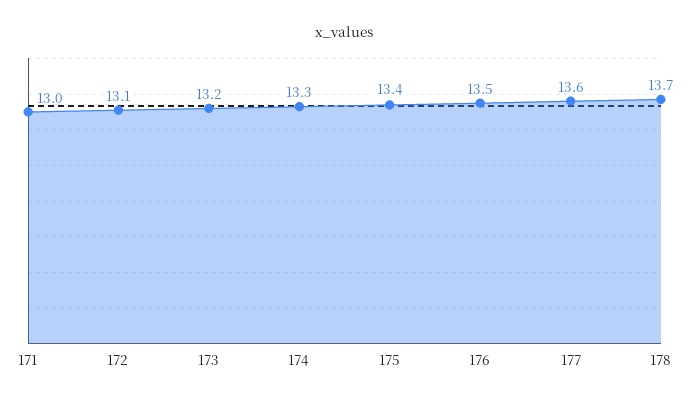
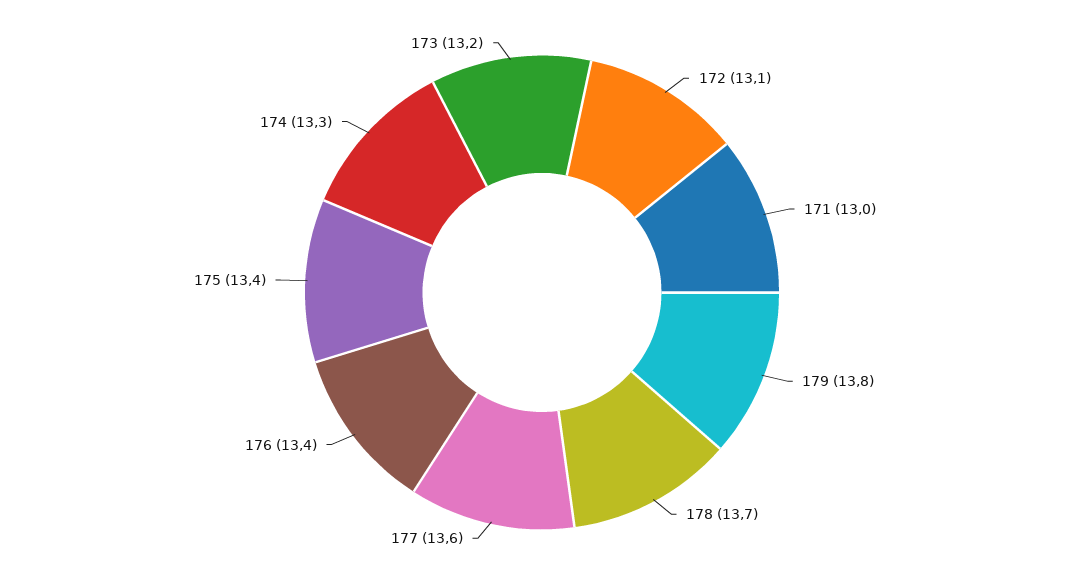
176: 13.5 -> 13.4
179: none -> 13.8

